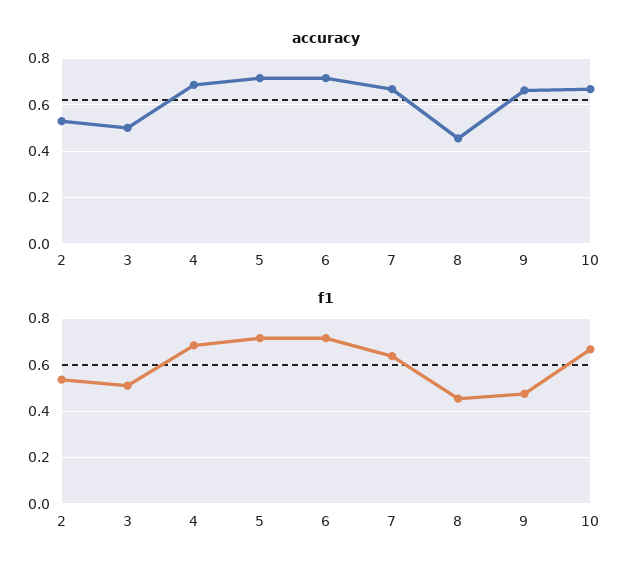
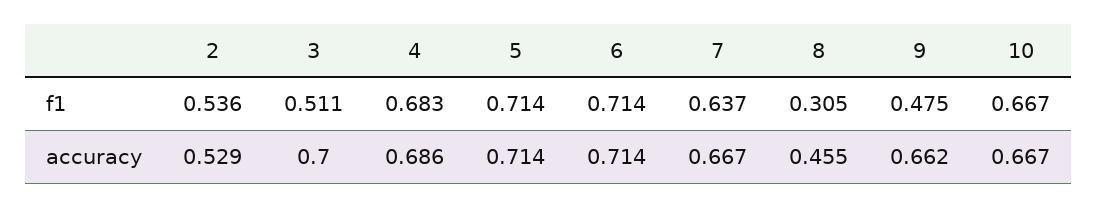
accuracy, 3: 0.5 -> 0.7
f1, 8: 0.45 -> 0.305

